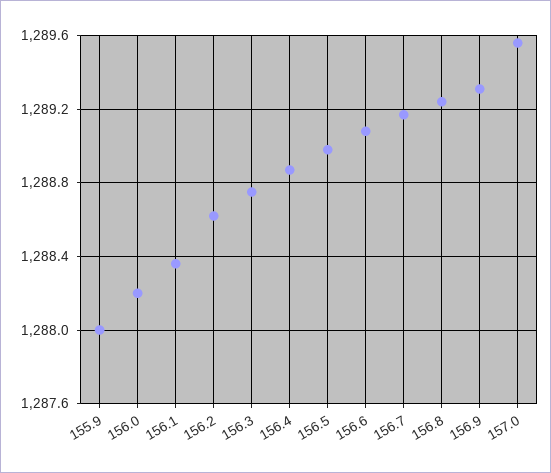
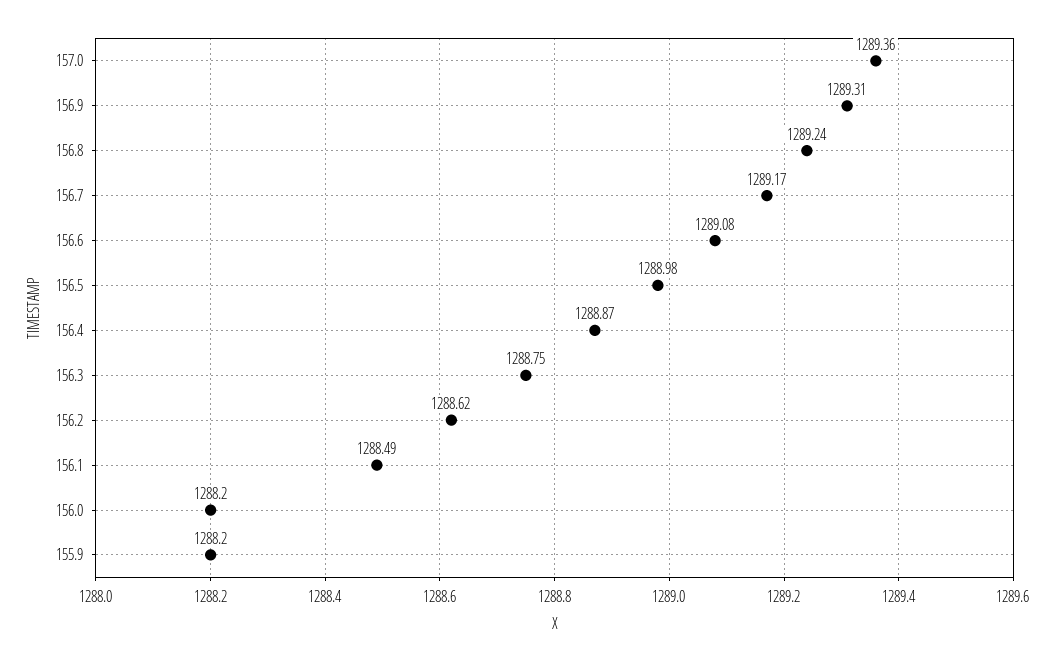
155.9: 1288 -> 1288.2
156.1: 1288.35 -> 1288.49
157.0: 1289.55 -> 1289.36

